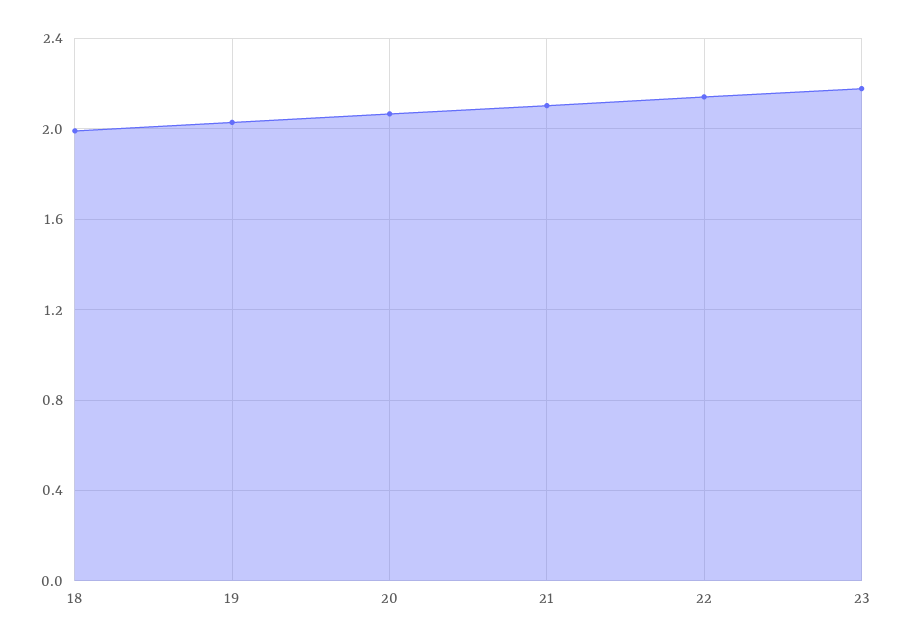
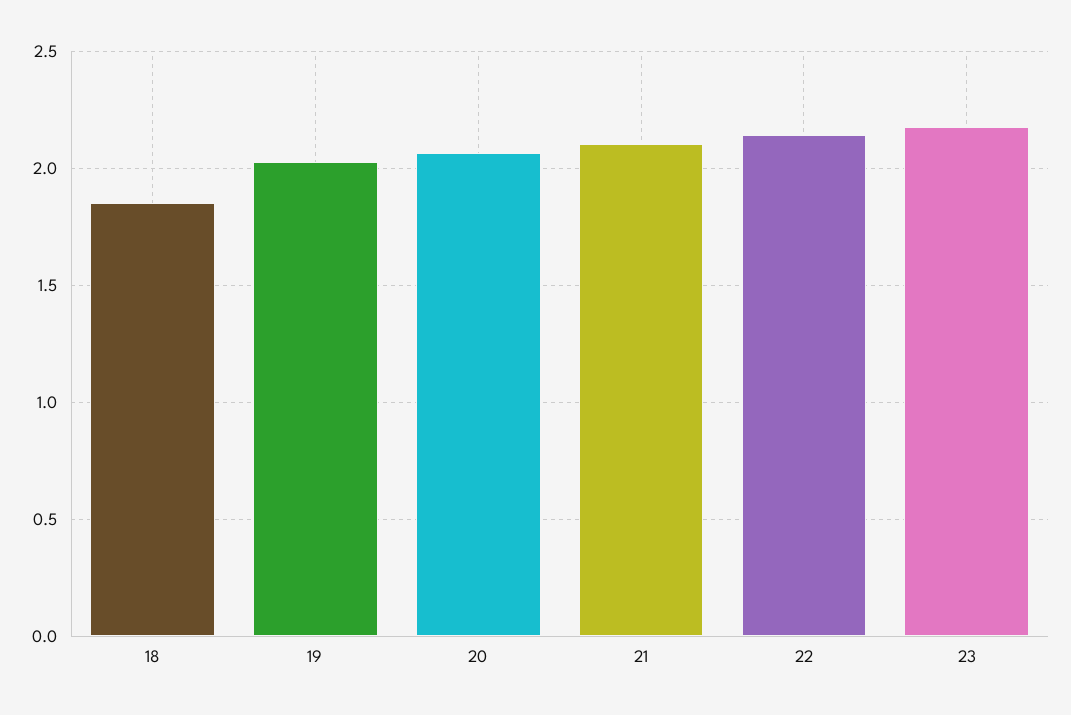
18: 2 -> 1.85

